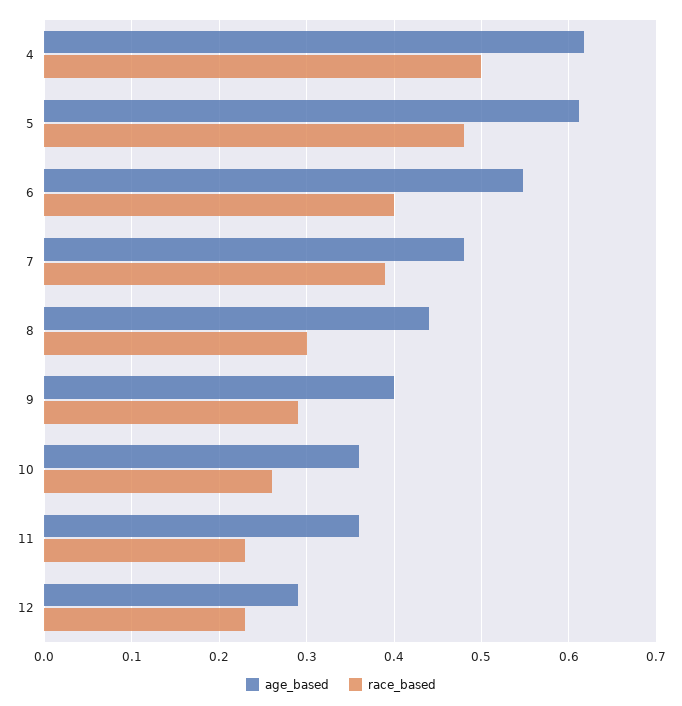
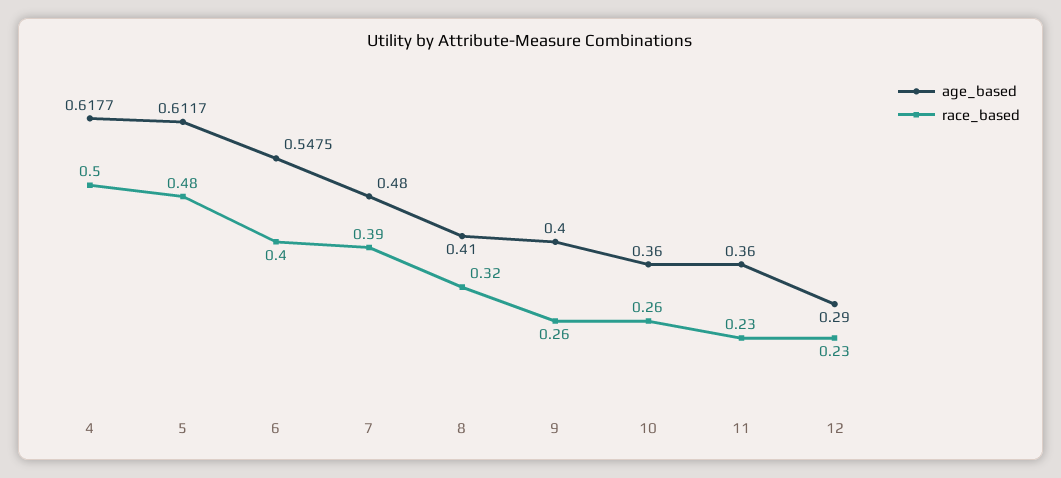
age_based, 8: 0.44 -> 0.41
race_based, 8: 0.3 -> 0.32
race_based, 9: 0.29 -> 0.26

